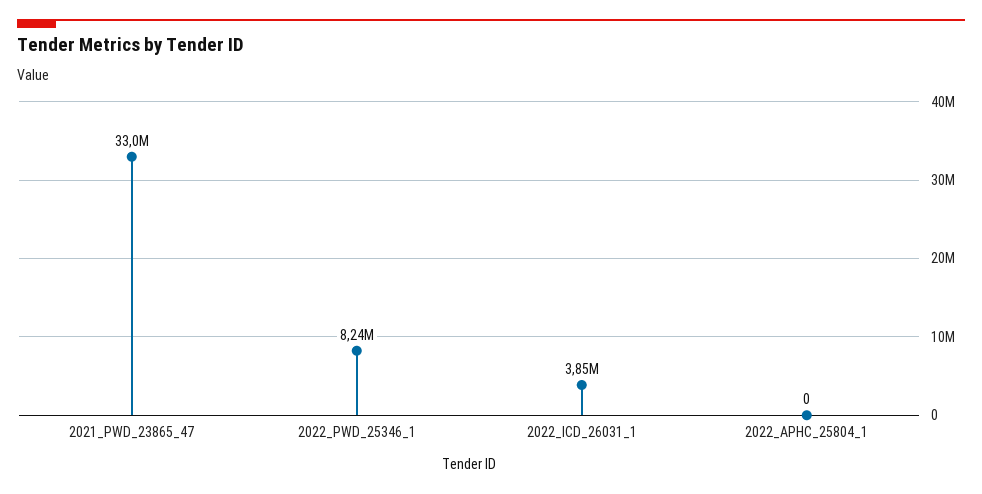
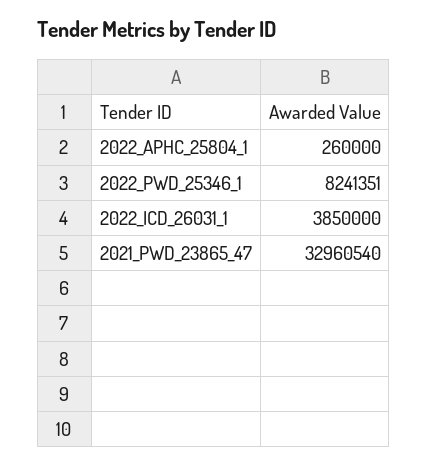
2022_APHC_25804_1: 0 -> 260000

